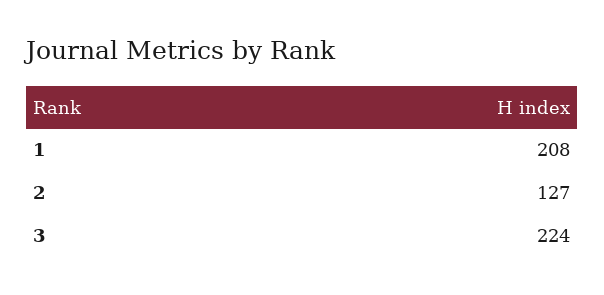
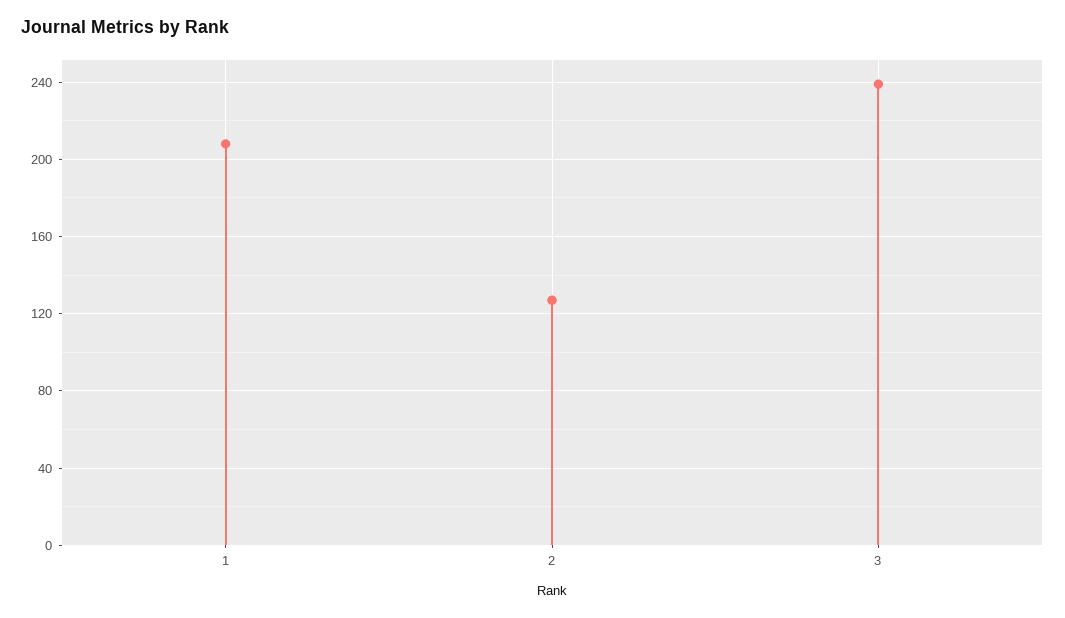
3: 224 -> 240

